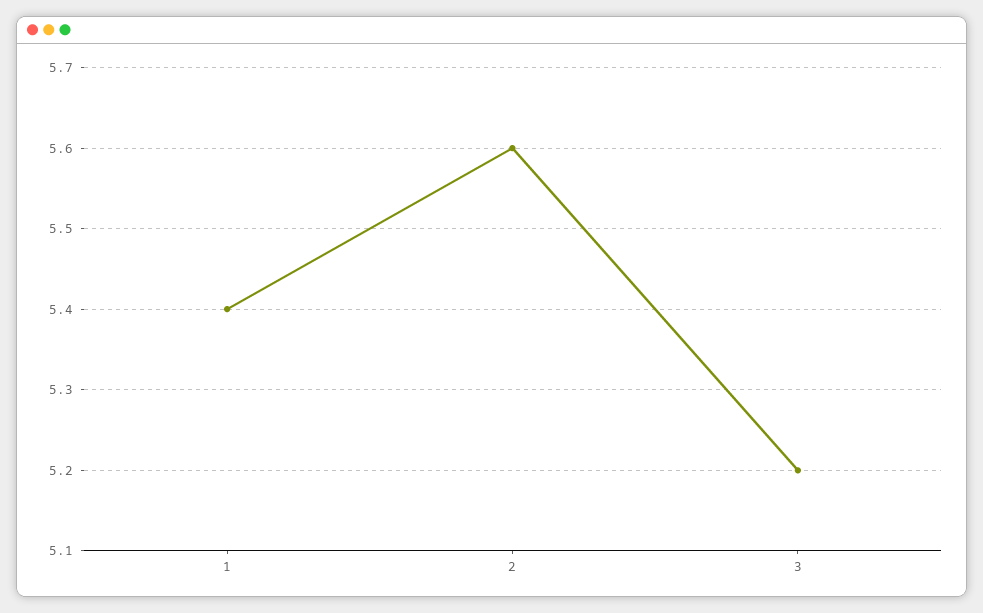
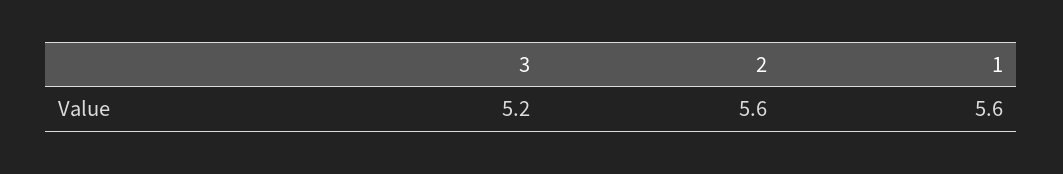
1: 5.4 -> 5.6

